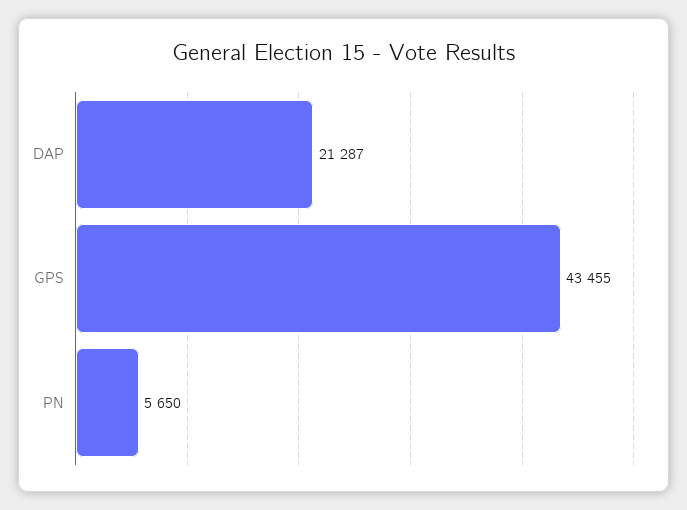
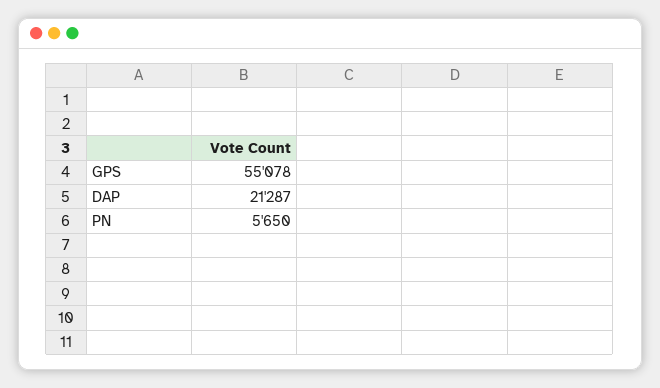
GPS: 43455 -> 55078

